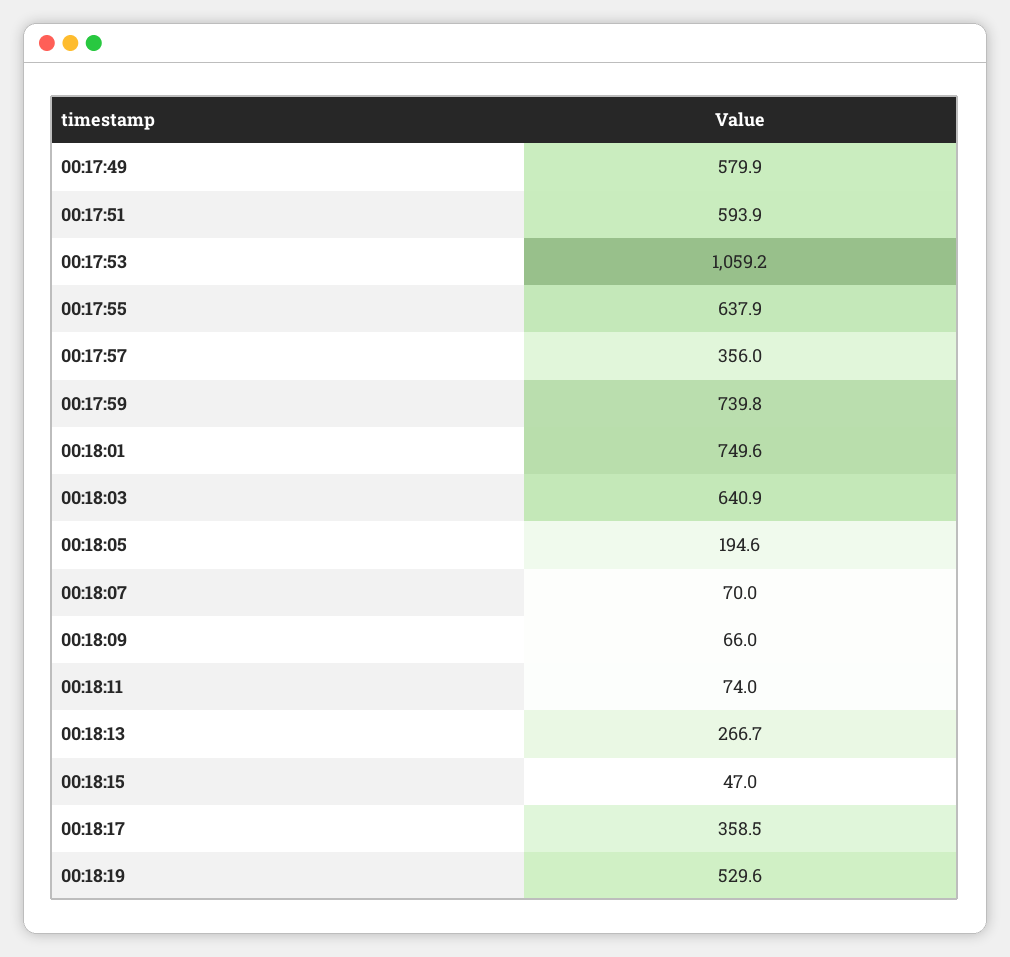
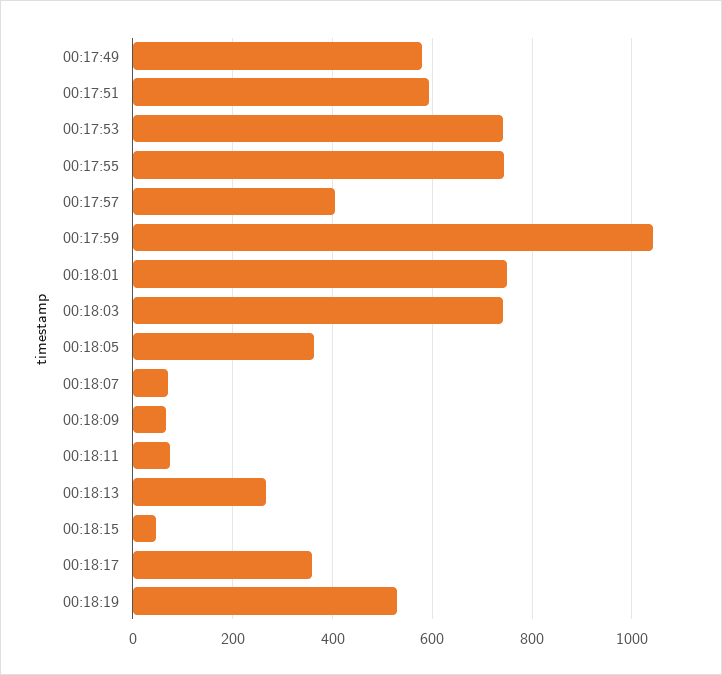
00:17:53: 1059.2 -> 740
00:17:55: 637.9 -> 740
00:17:57: 356 -> 400
00:17:59: 739.8 -> 1040
00:18:03: 640.9 -> 740
00:18:05: 194.6 -> 360

